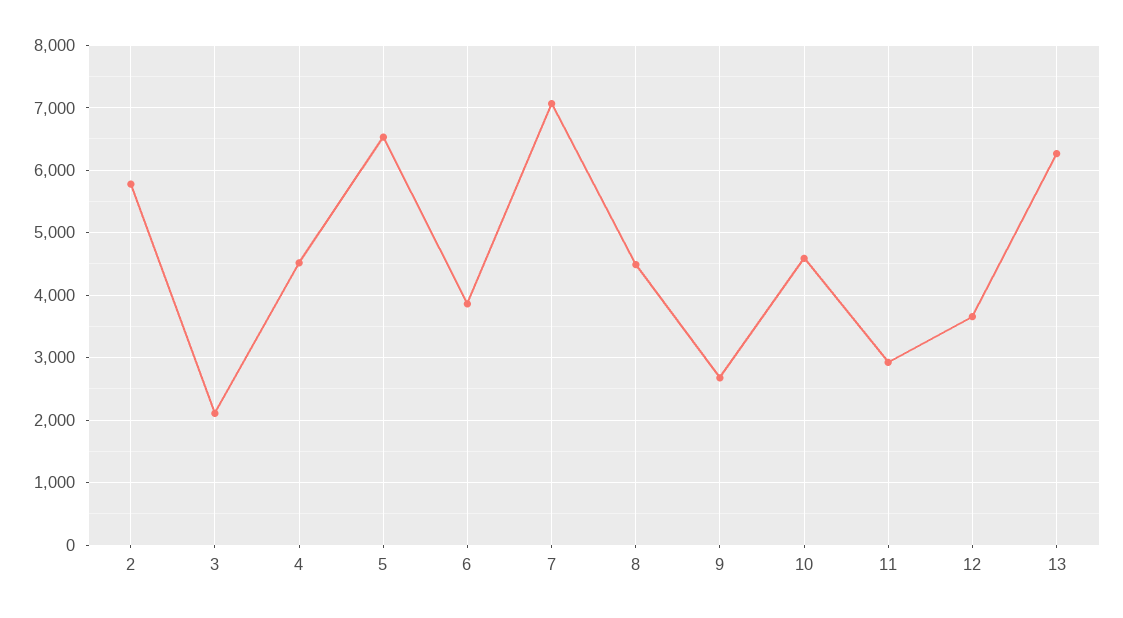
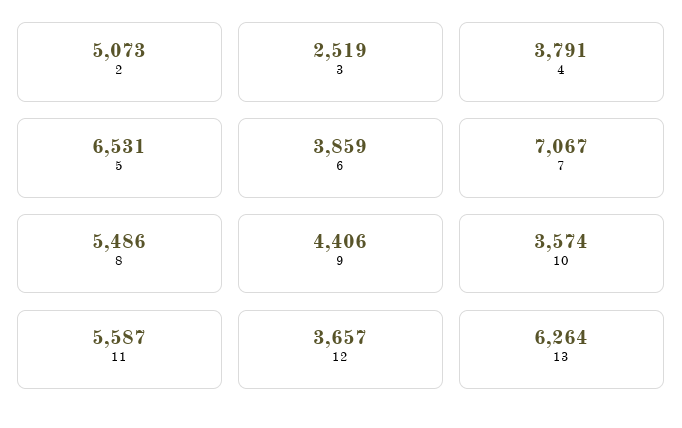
2: 5800 -> 5073
3: 2100 -> 2519
4: 4500 -> 3791
8: 4500 -> 5486
9: 2700 -> 4406
10: 4600 -> 3574
11: 2900 -> 5587

